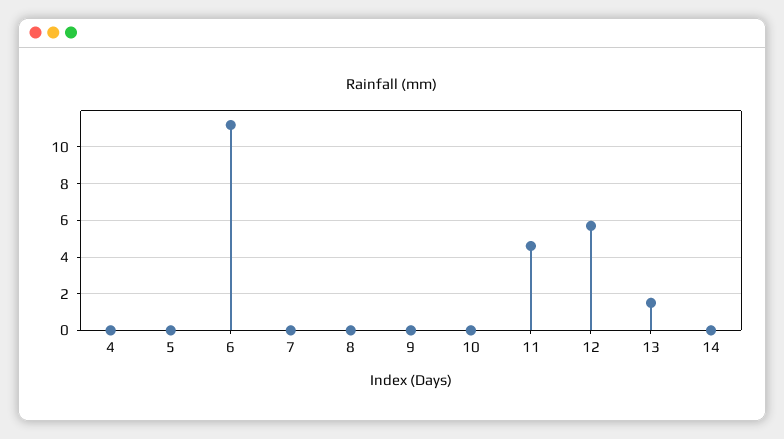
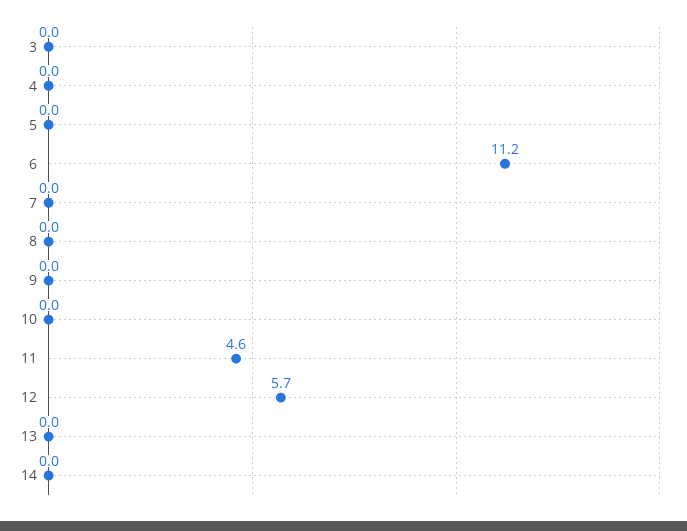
13: 1.5 -> 0
3: none -> 0

